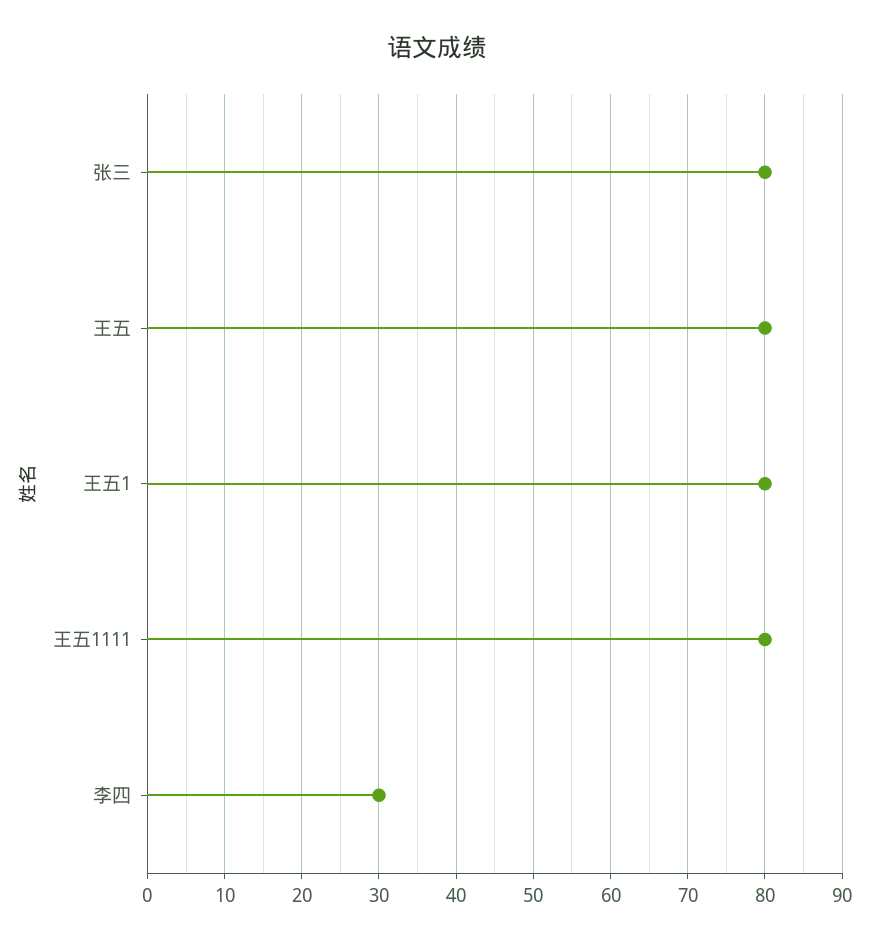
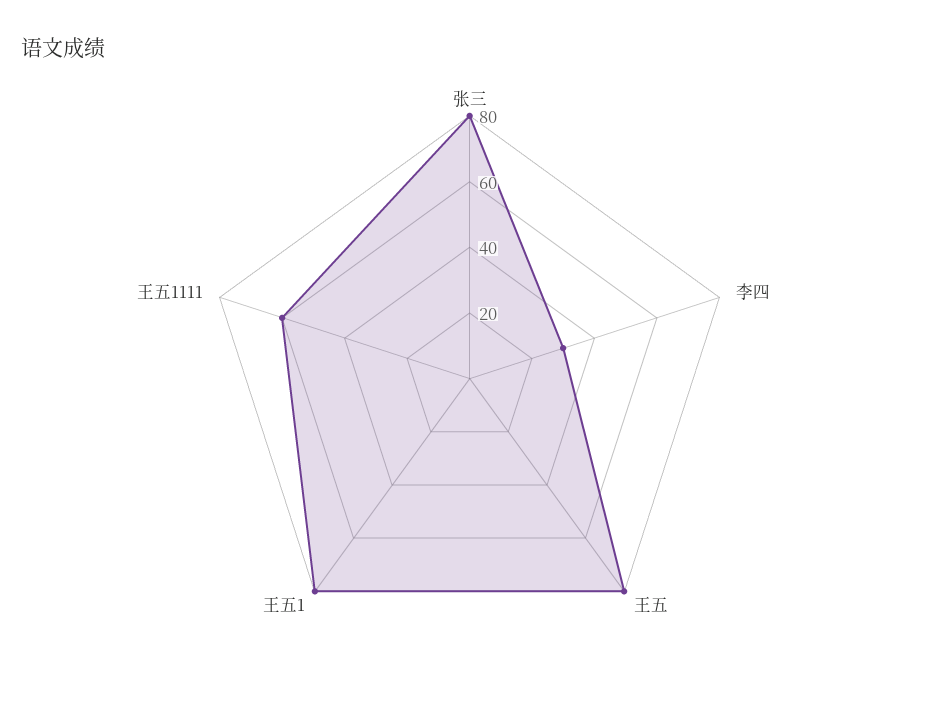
王五1111: 80 -> 60

